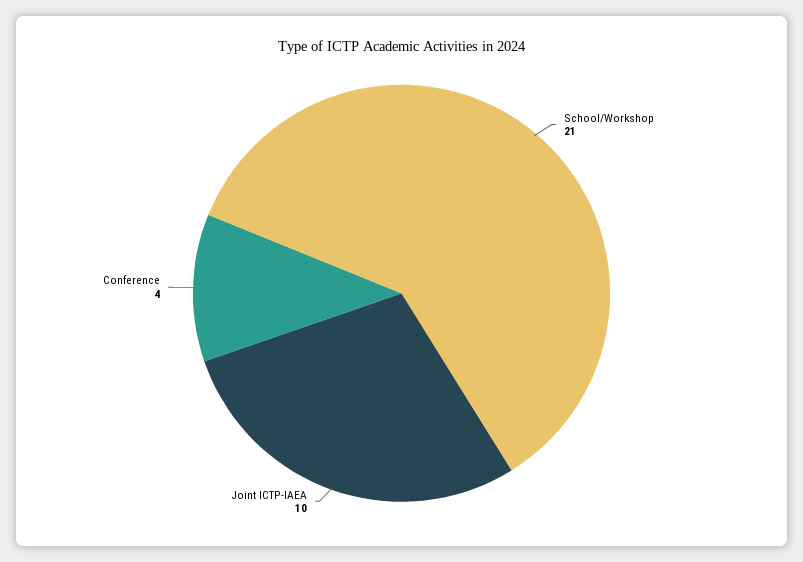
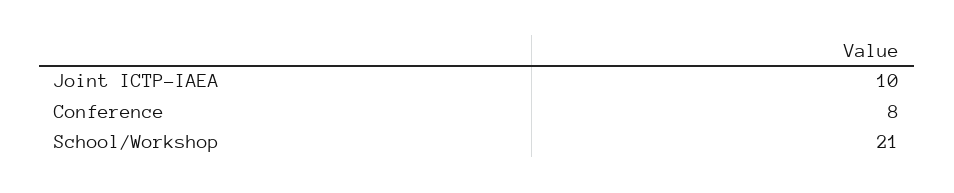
Conference: 4 -> 8

